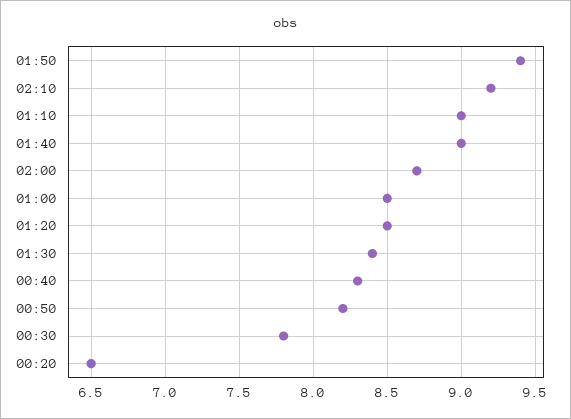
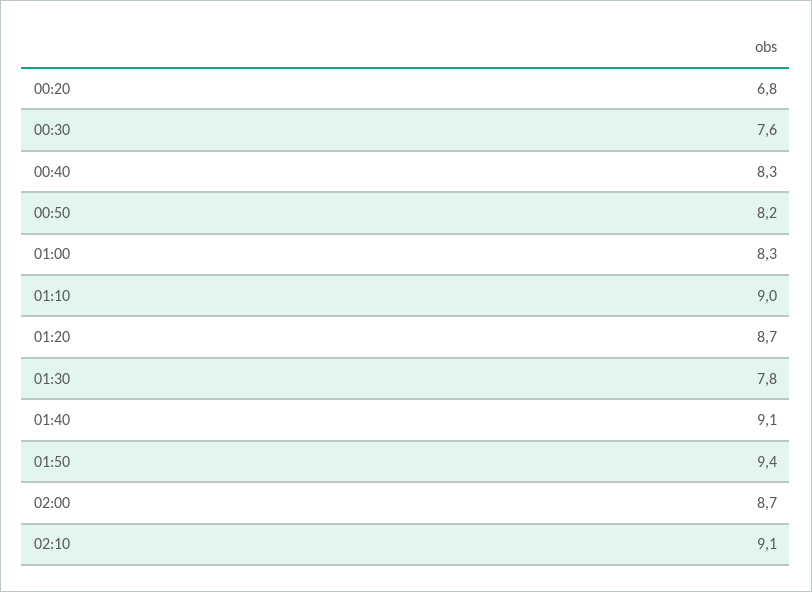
02:10: 9.2 -> 9.1
01:40: 9 -> 9.1
01:00: 8.5 -> 8.3
01:20: 8.5 -> 8.7
01:30: 8.4 -> 7.8
00:30: 7.8 -> 7.6
00:20: 6.5 -> 6.8

